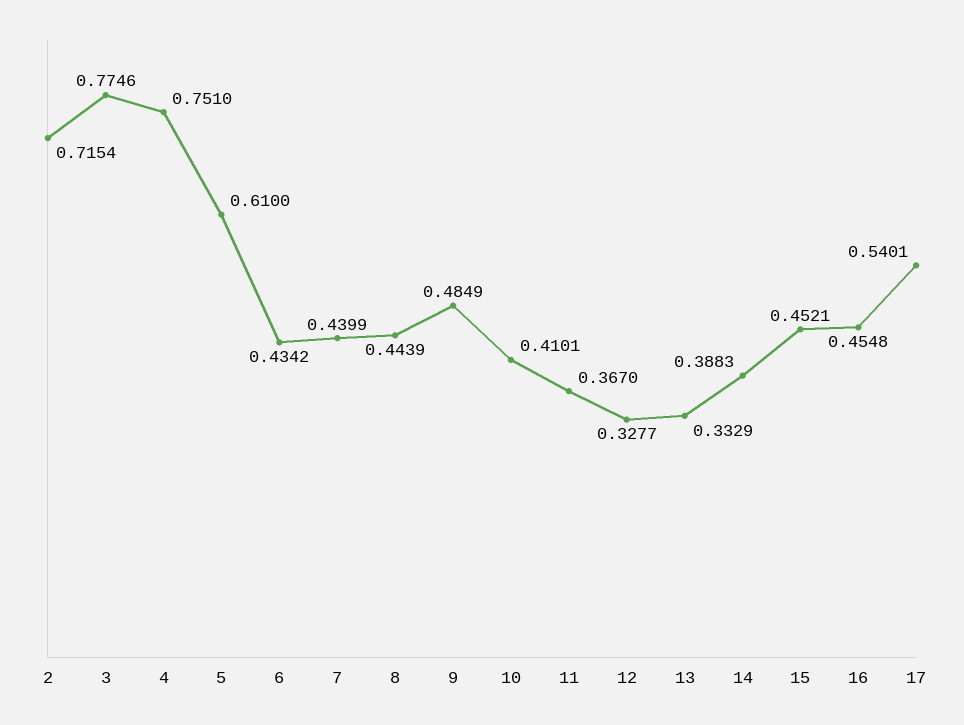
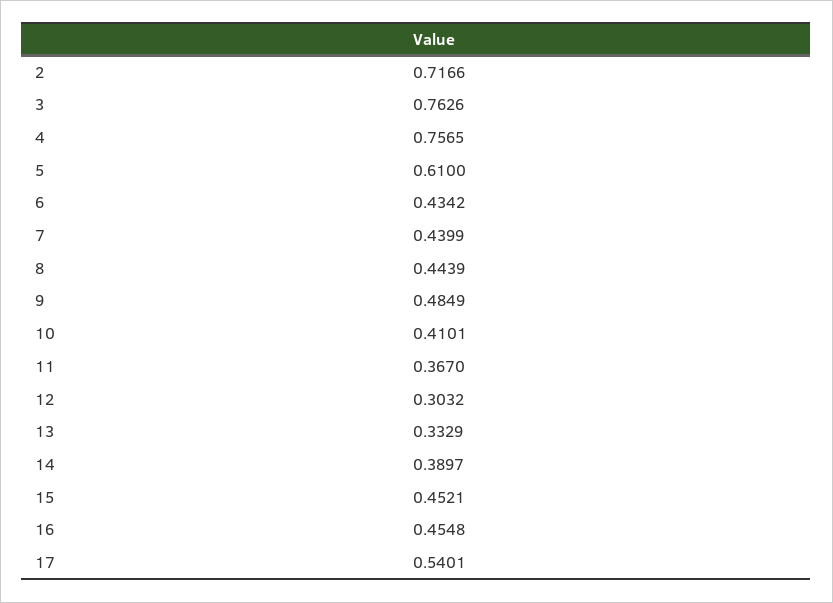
2: 0.7154 -> 0.7166
3: 0.7746 -> 0.7626
4: 0.751 -> 0.7565
12: 0.3277 -> 0.3032
14: 0.3883 -> 0.3897

